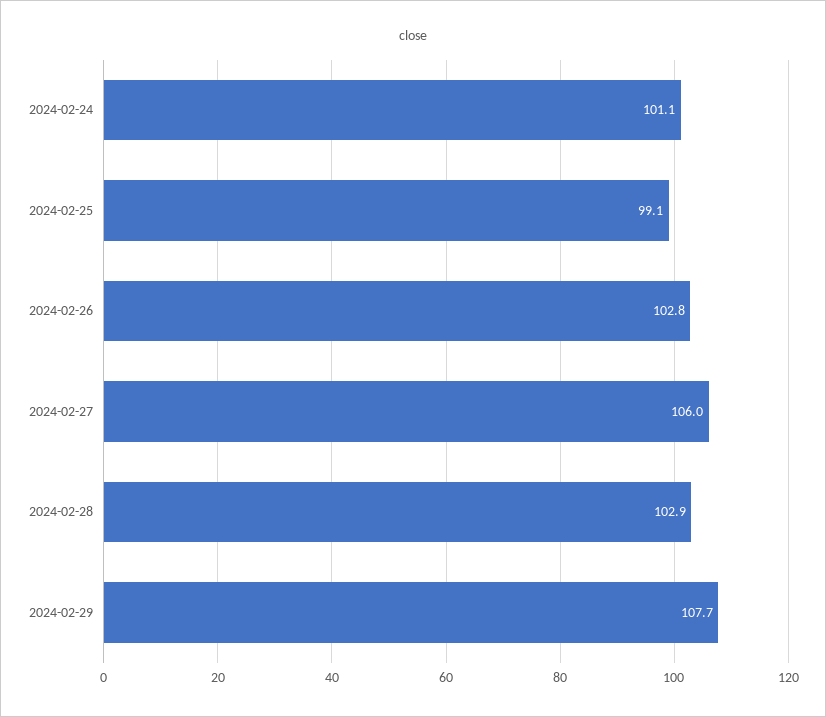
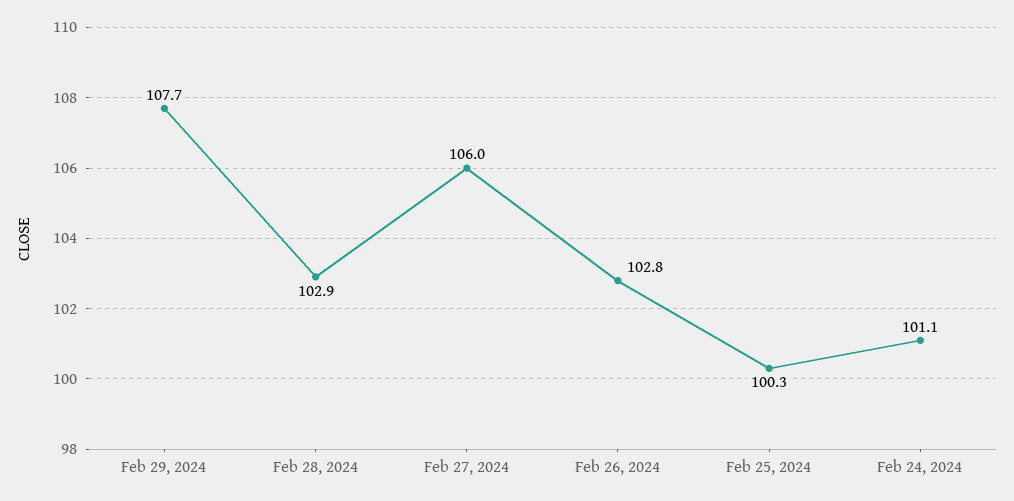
2024-02-25: 99.1 -> 100.3

